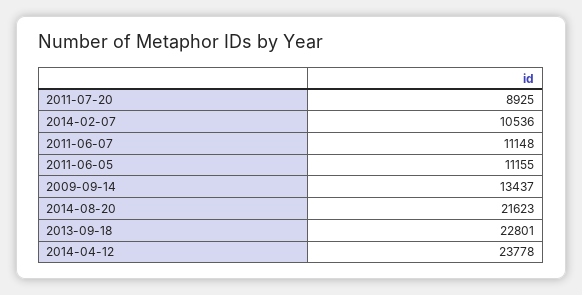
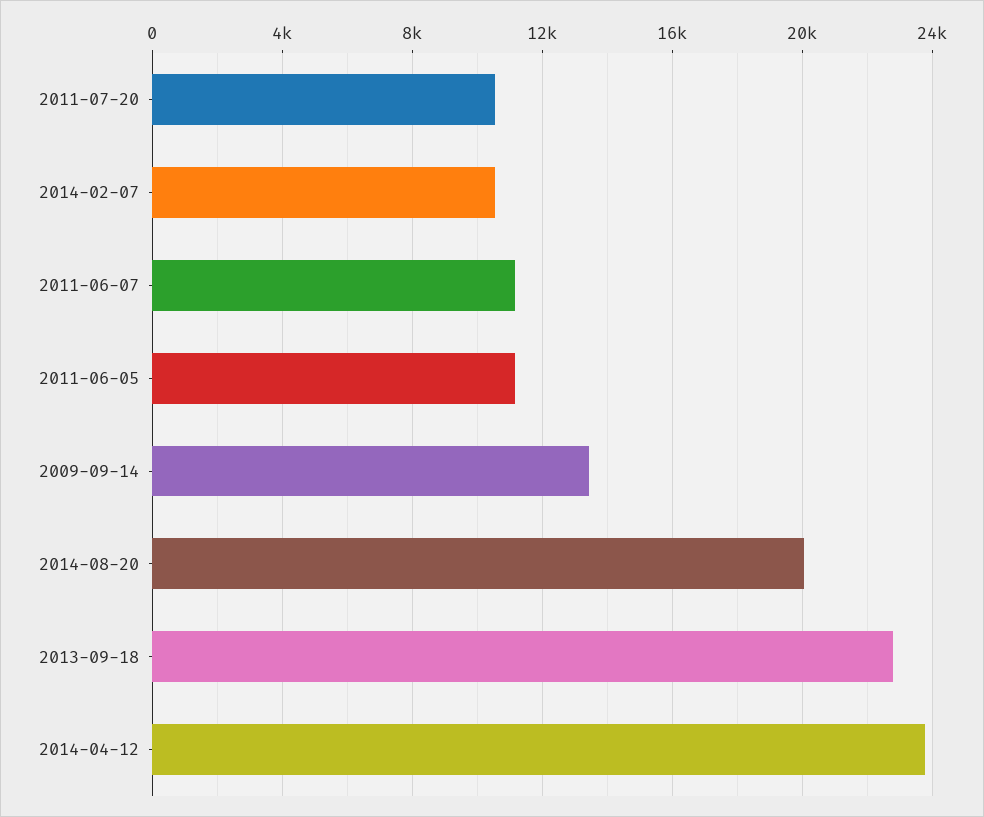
2011-07-20: 8925 -> 10500
2014-08-20: 21623 -> 20000

